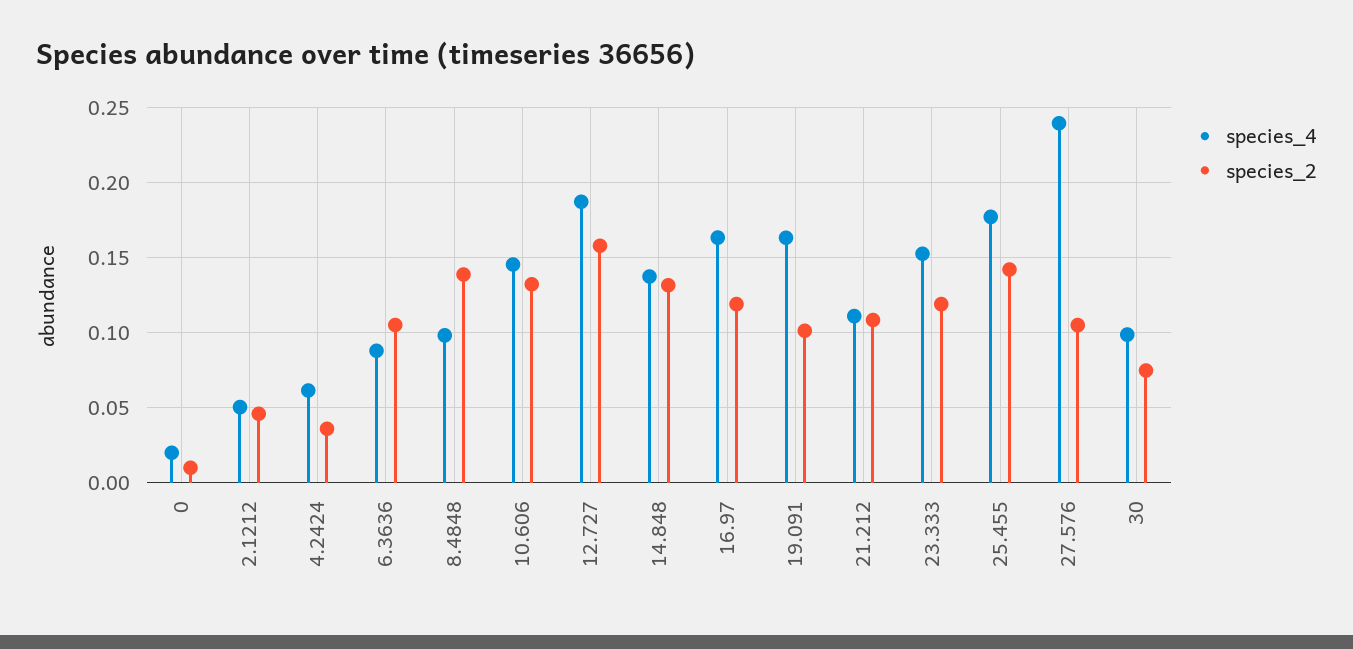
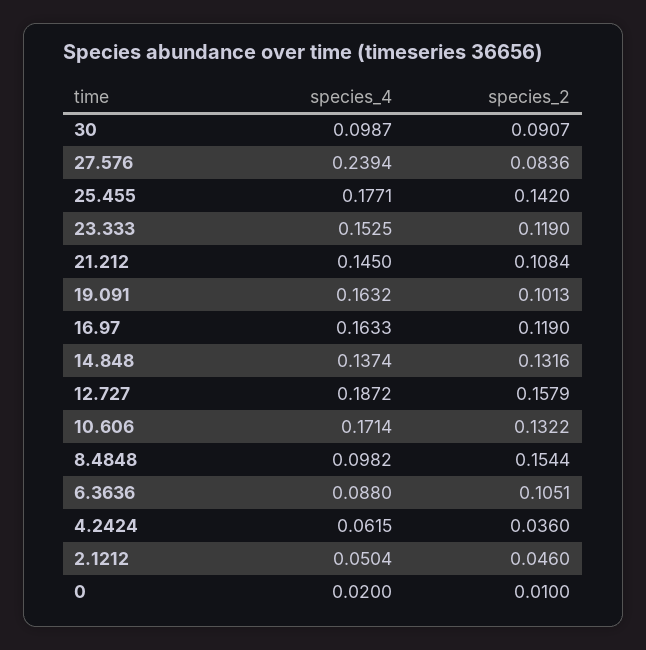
species_2, 8.4848: 0.14 -> 0.1544
species_4, 10.606: 0.145 -> 0.1714
species_4, 21.212: 0.11 -> 0.145
species_2, 27.576: 0.105 -> 0.0836
species_2, 30: 0.075 -> 0.0907

